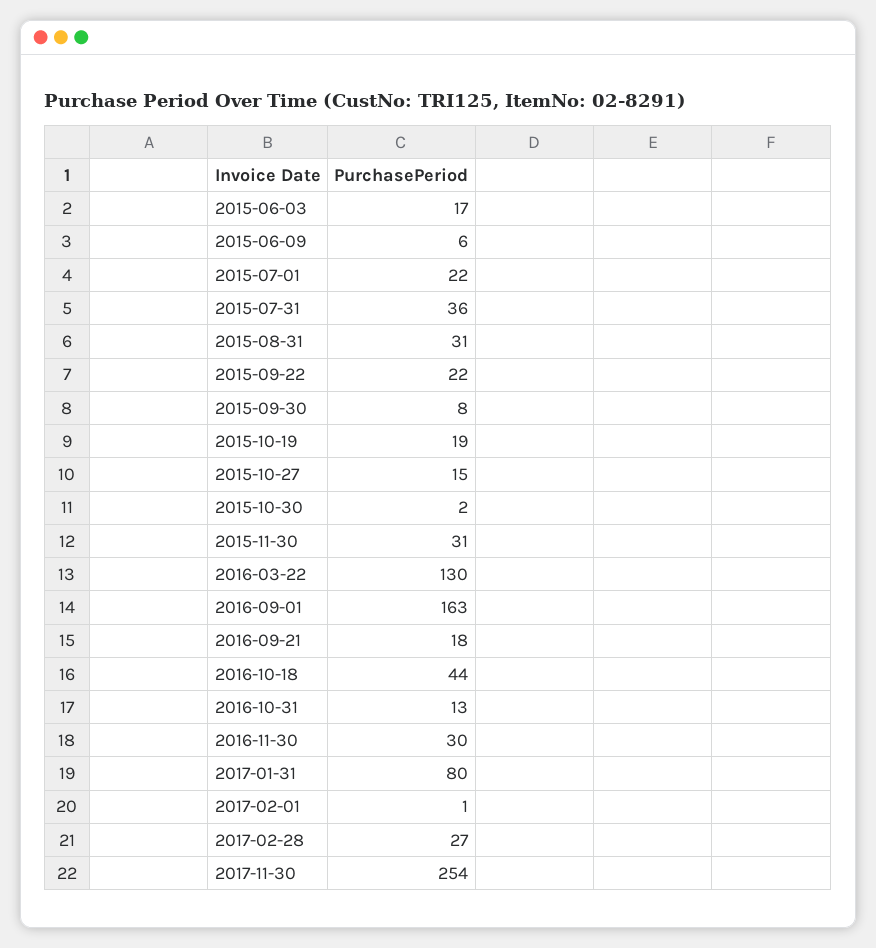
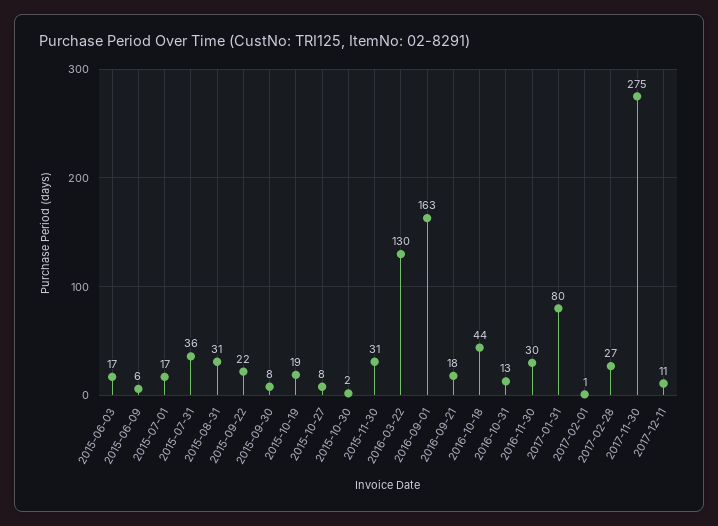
2015-07-01: 22 -> 17
2015-10-27: 15 -> 8
2017-11-30: 254 -> 275
2017-12-11: none -> 11

